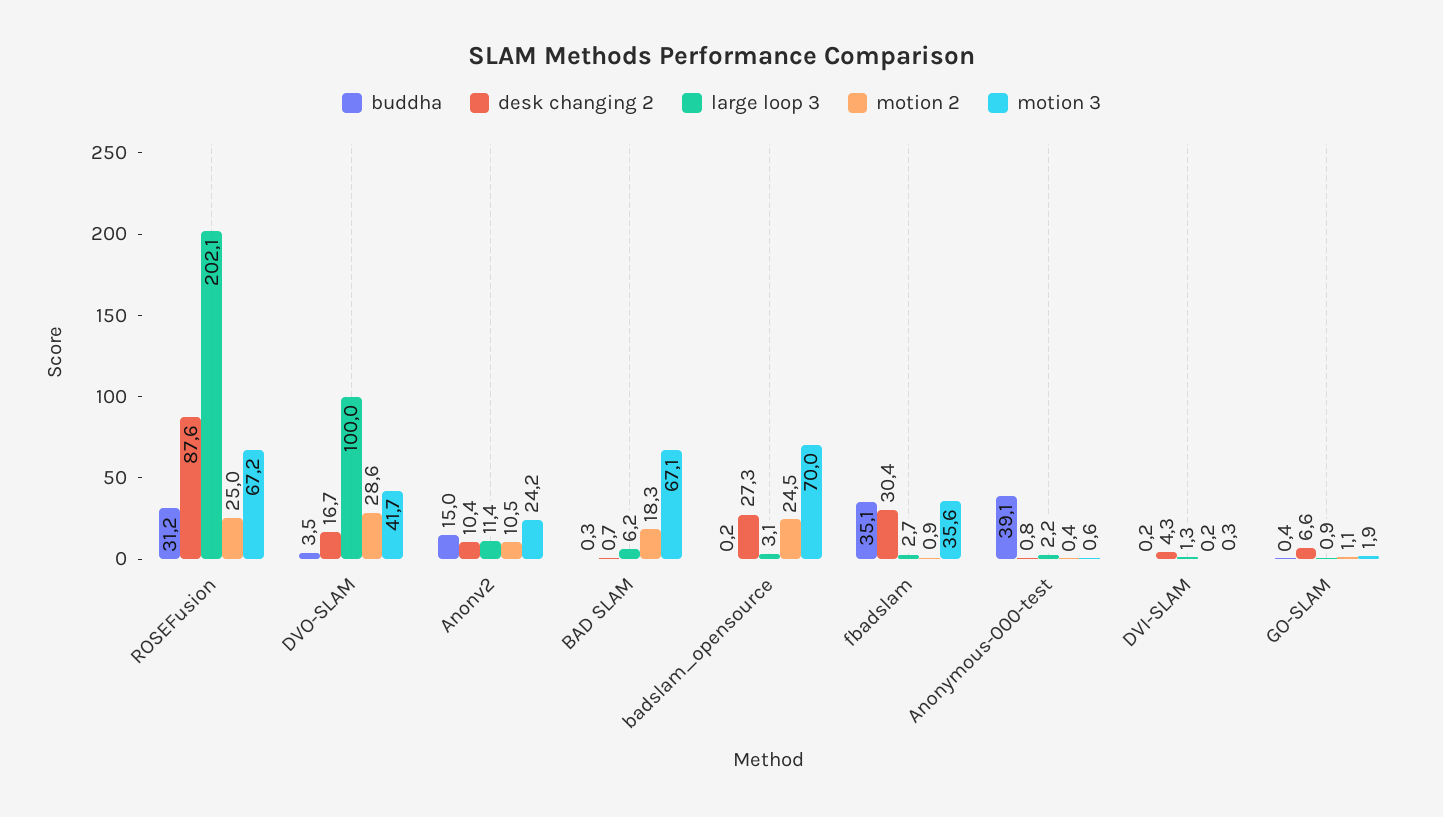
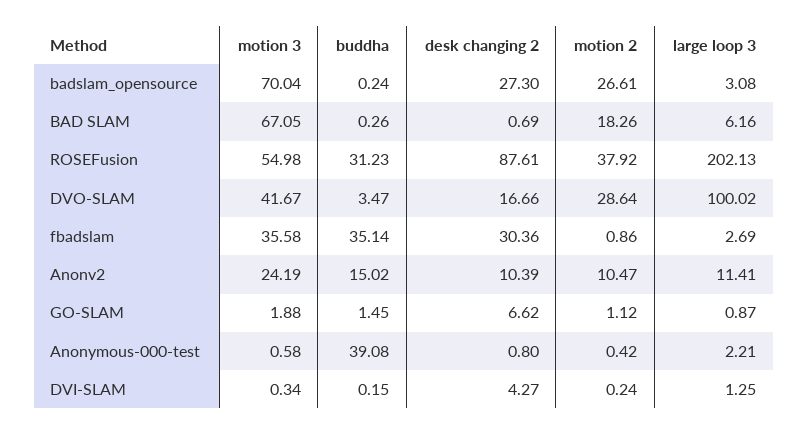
motion 2, ROSEFusion: 25 -> 37.92
motion 3, ROSEFusion: 67.2 -> 54.98
motion 2, badslam_opensource: 24.5 -> 26.61
buddha, GO-SLAM: 0.4 -> 1.45

